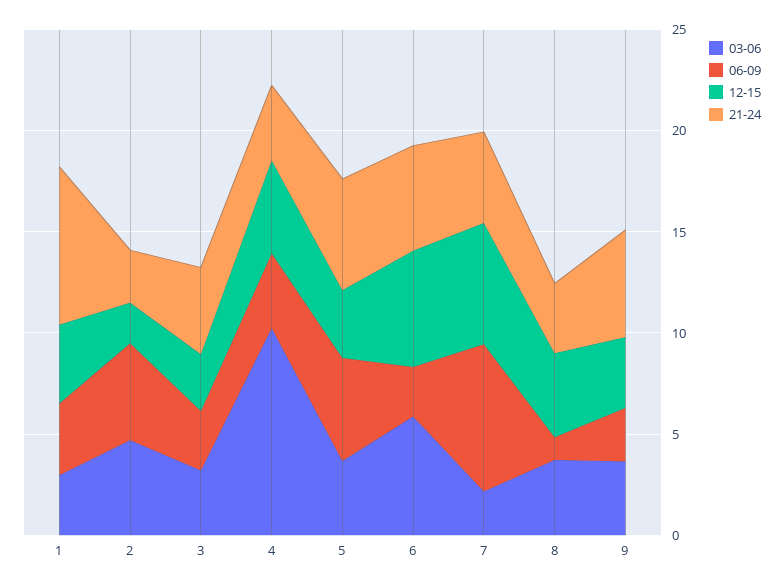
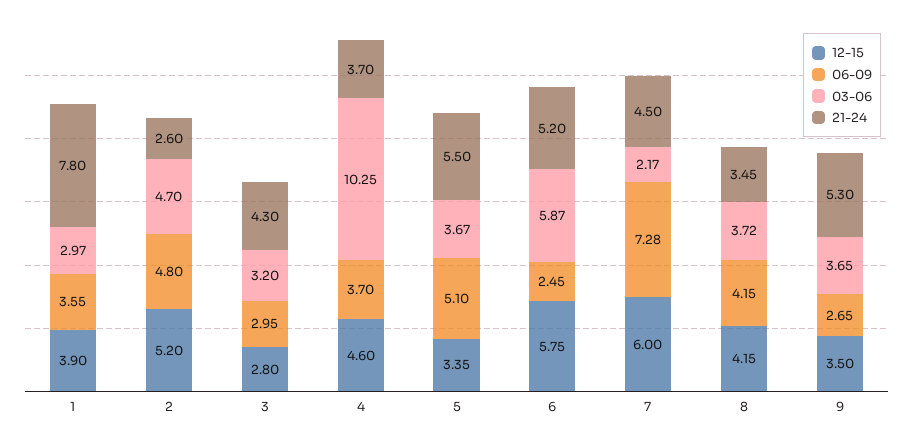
12-15, 2: 2 -> 5.2
06-09, 8: 1 -> 4.15

